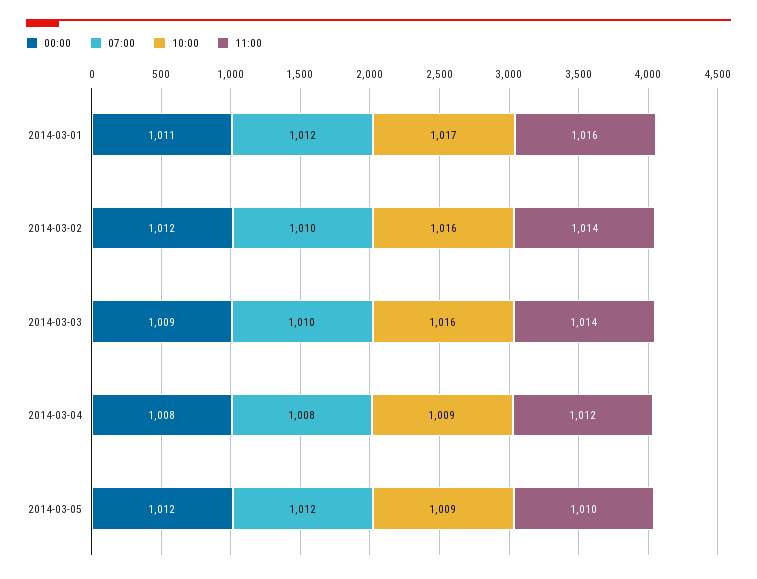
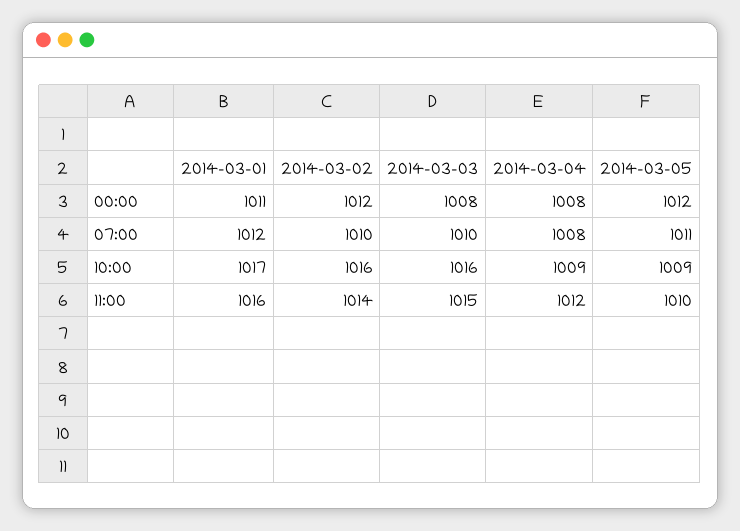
00:00, 2014-03-03: 1009 -> 1008
11:00, 2014-03-03: 1014 -> 1015
07:00, 2014-03-05: 1012 -> 1011

